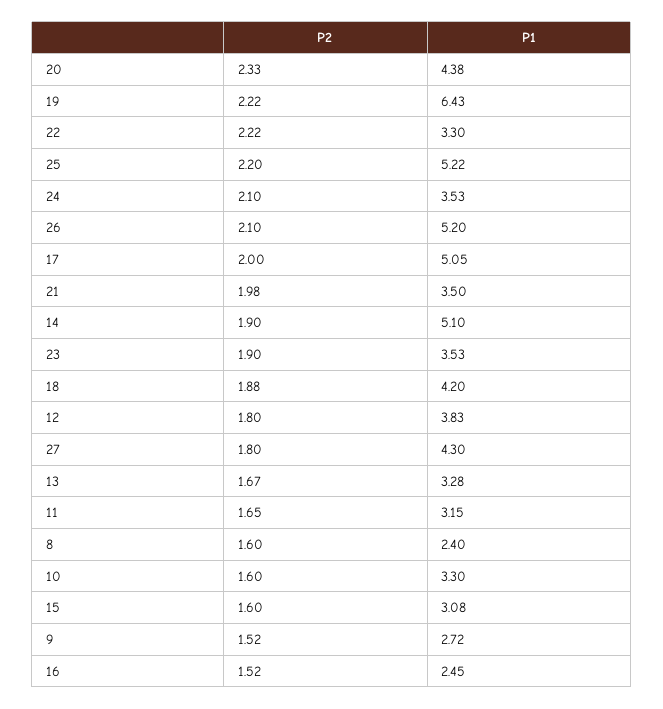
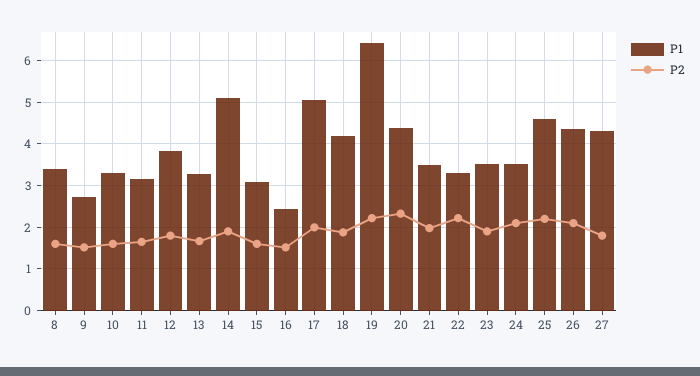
P1, 25: 5.22 -> 4.6
P1, 26: 5.2 -> 4.4
P1, 8: 2.4 -> 3.4

